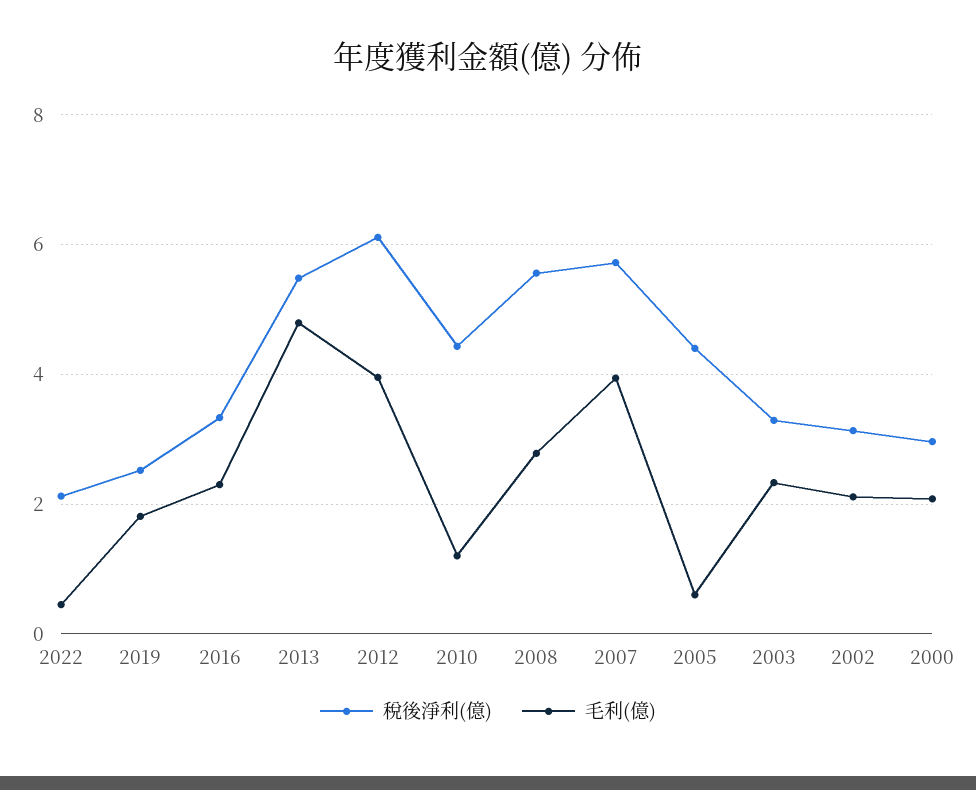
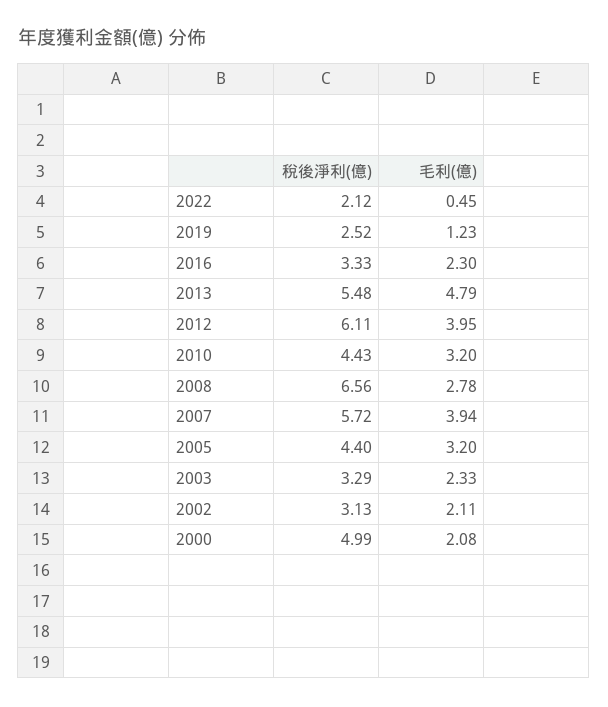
毛利(億), 2019: 1.8 -> 1.23
毛利(億), 2010: 1.2 -> 3.2
稅後淨利(億), 2008: 5.6 -> 6.56
毛利(億), 2005: 0.6 -> 3.2
稅後淨利(億), 2000: 3 -> 4.99

